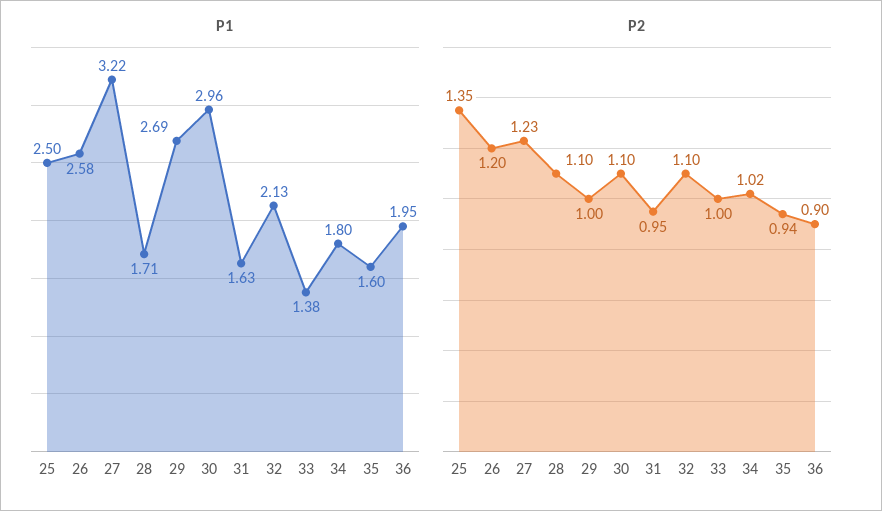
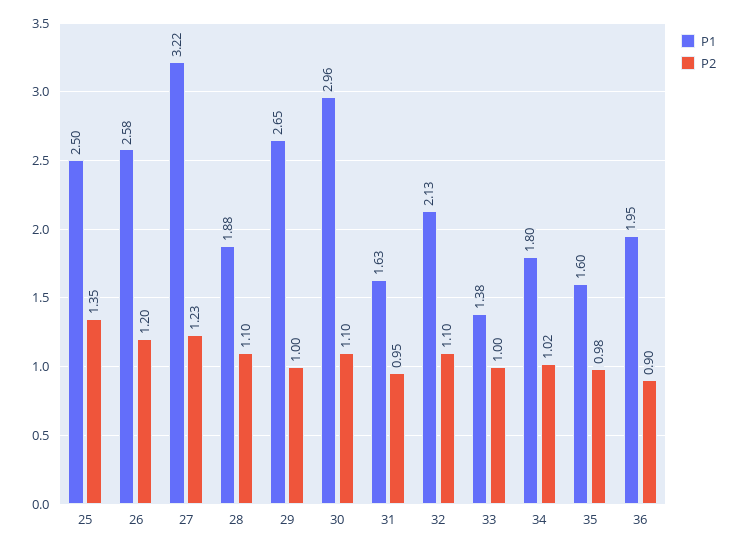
P1, 28: 1.71 -> 1.88
P1, 29: 2.69 -> 2.65
P2, 35: 0.94 -> 0.98

